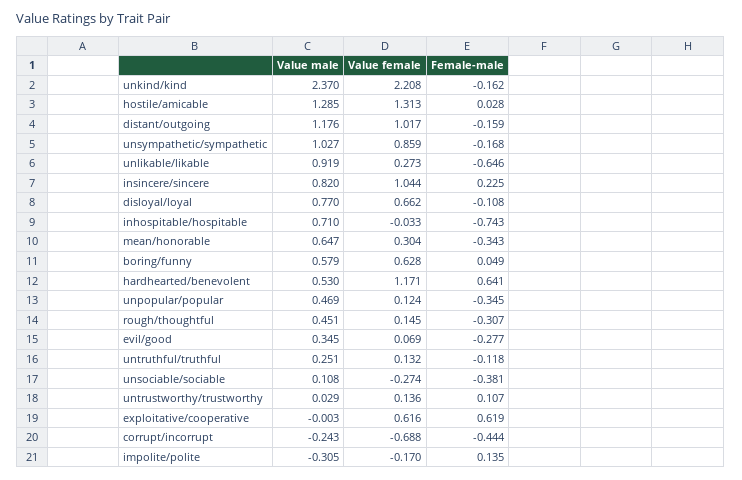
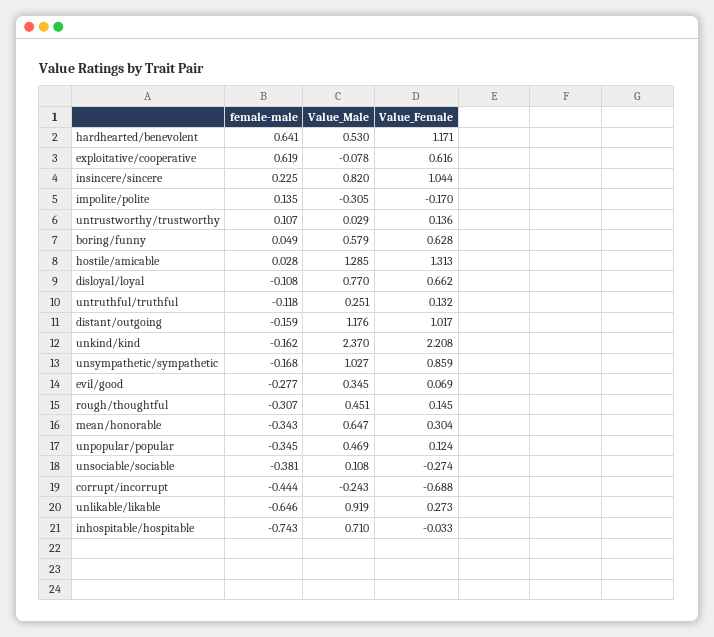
Value male, exploitative/cooperative: -0.003 -> -0.078

